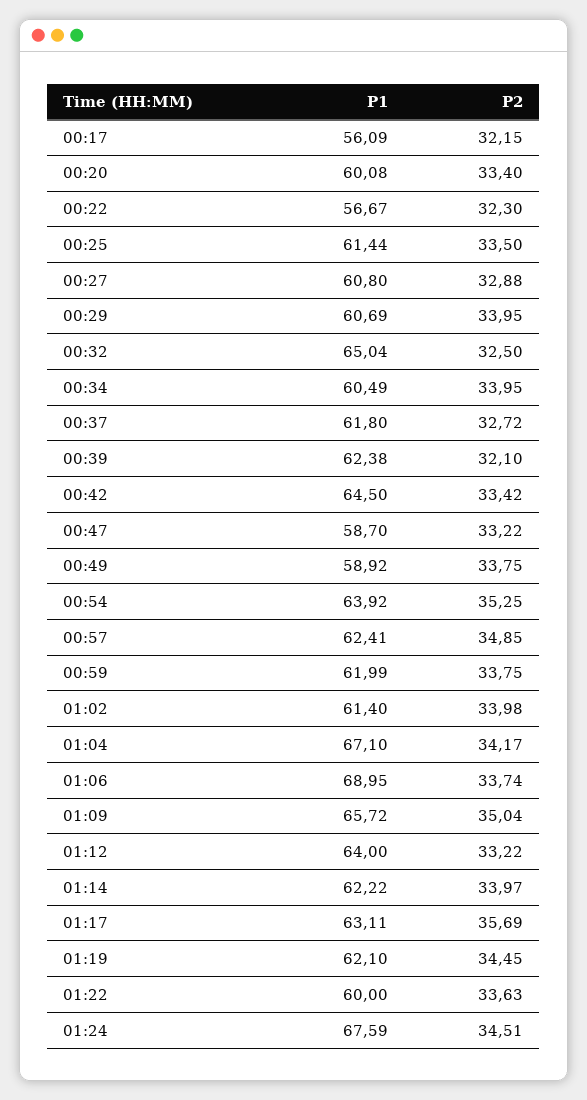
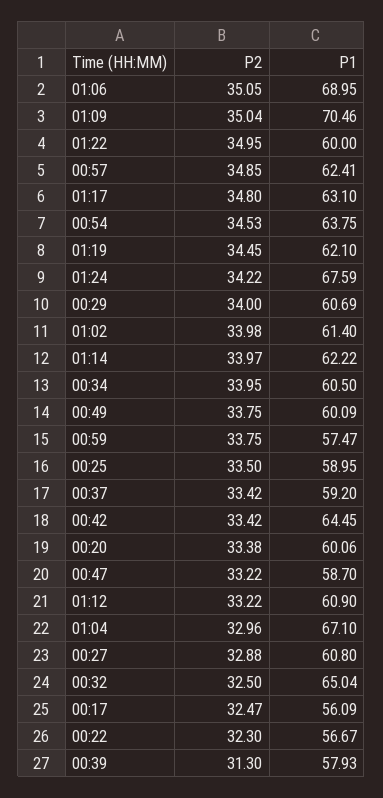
P2, 00:17: 32.15 -> 32.47
P1, 00:20: 60.08 -> 60.06
P2, 00:20: 33.4 -> 33.38
P1, 00:25: 61.44 -> 58.95
P2, 00:29: 33.95 -> 34
P1, 00:34: 60.49 -> 60.5
P1, 00:37: 61.8 -> 59.2
P2, 00:37: 32.72 -> 33.42
P1, 00:39: 62.38 -> 57.93
P2, 00:39: 32.1 -> 31.3
P1, 00:42: 64.5 -> 64.45
P1, 00:49: 58.92 -> 60.09
P1, 00:54: 63.92 -> 63.75
P2, 00:54: 35.25 -> 34.53
P1, 00:59: 61.99 -> 57.47
P2, 01:04: 34.17 -> 32.96
P2, 01:06: 33.74 -> 35.05
P1, 01:09: 65.72 -> 70.46
P1, 01:12: 64 -> 60.9
P1, 01:17: 63.11 -> 63.1
P2, 01:17: 35.69 -> 34.8
P2, 01:22: 33.63 -> 34.95
P2, 01:24: 34.51 -> 34.22

